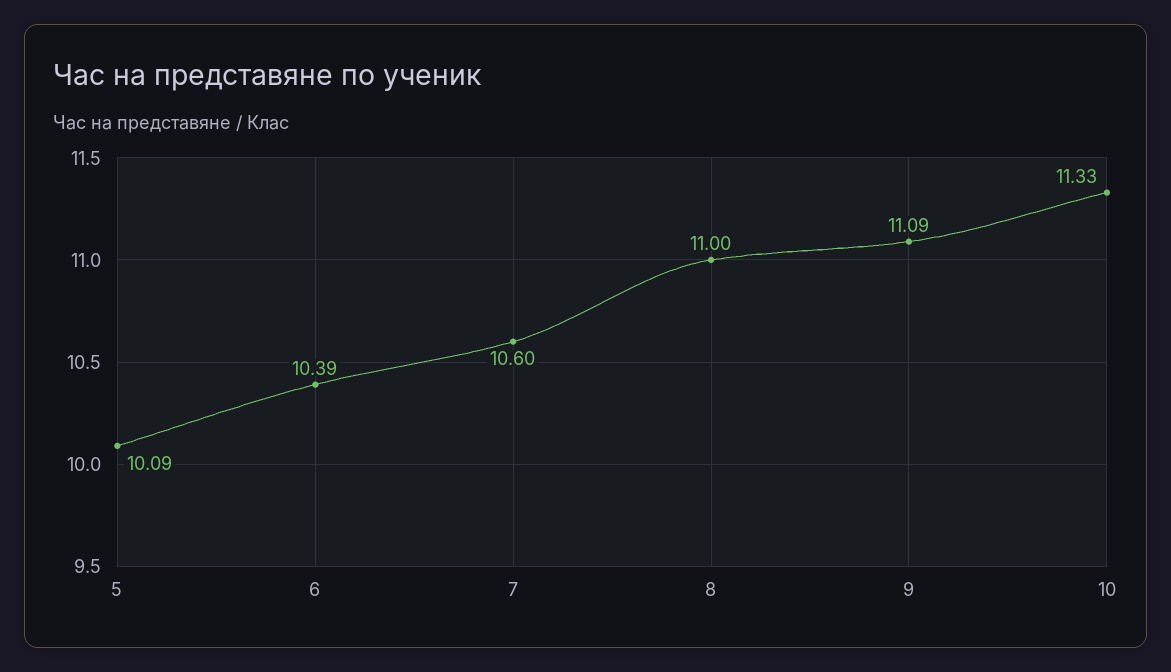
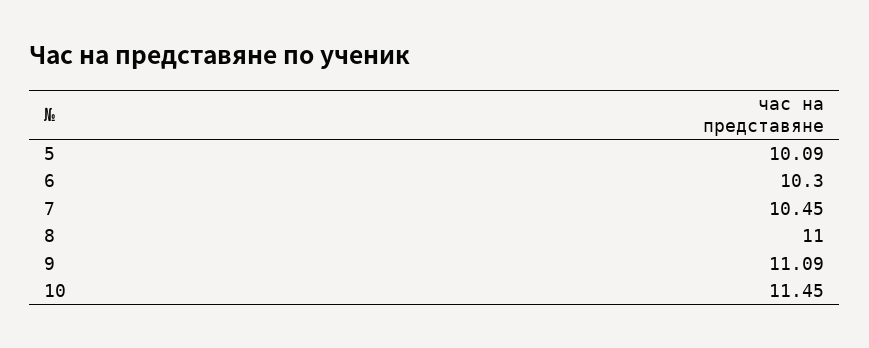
6: 10.39 -> 10.3
7: 10.6 -> 10.45
10: 11.33 -> 11.45

